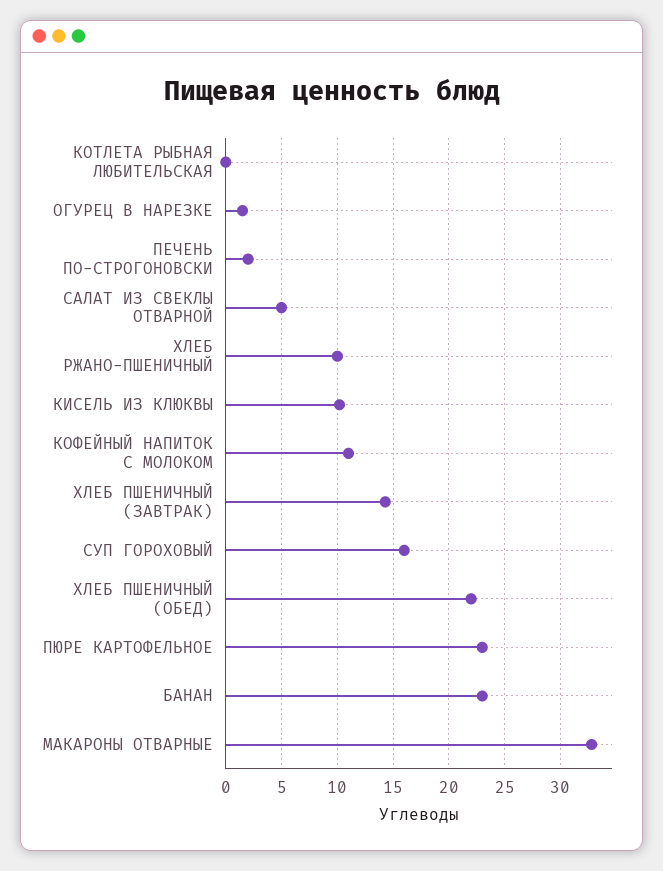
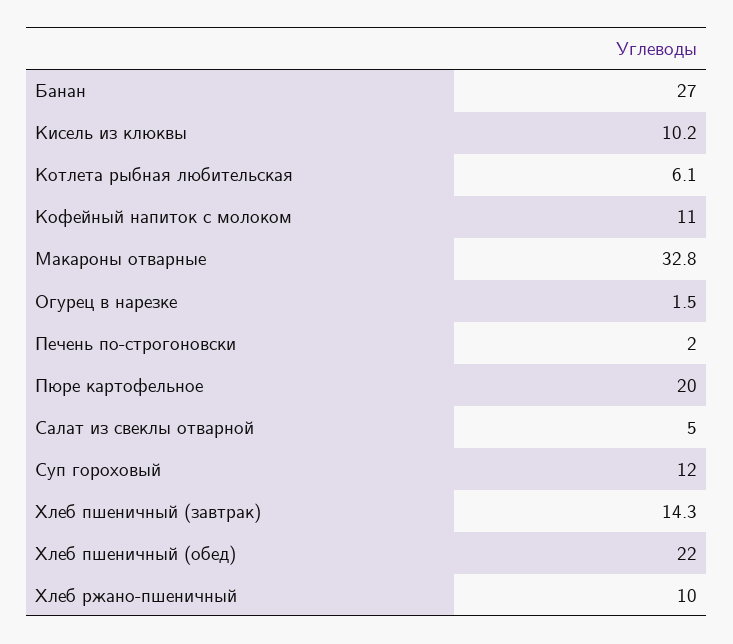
КОТЛЕТА РЫБНАЯ ЛЮБИТЕЛЬСКАЯ: 0 -> 6.1
СУП ГОРОХОВЫЙ: 16 -> 12
ПЮРЕ КАРТОФЕЛЬНОЕ: 23 -> 20
БАНАН: 23 -> 27

